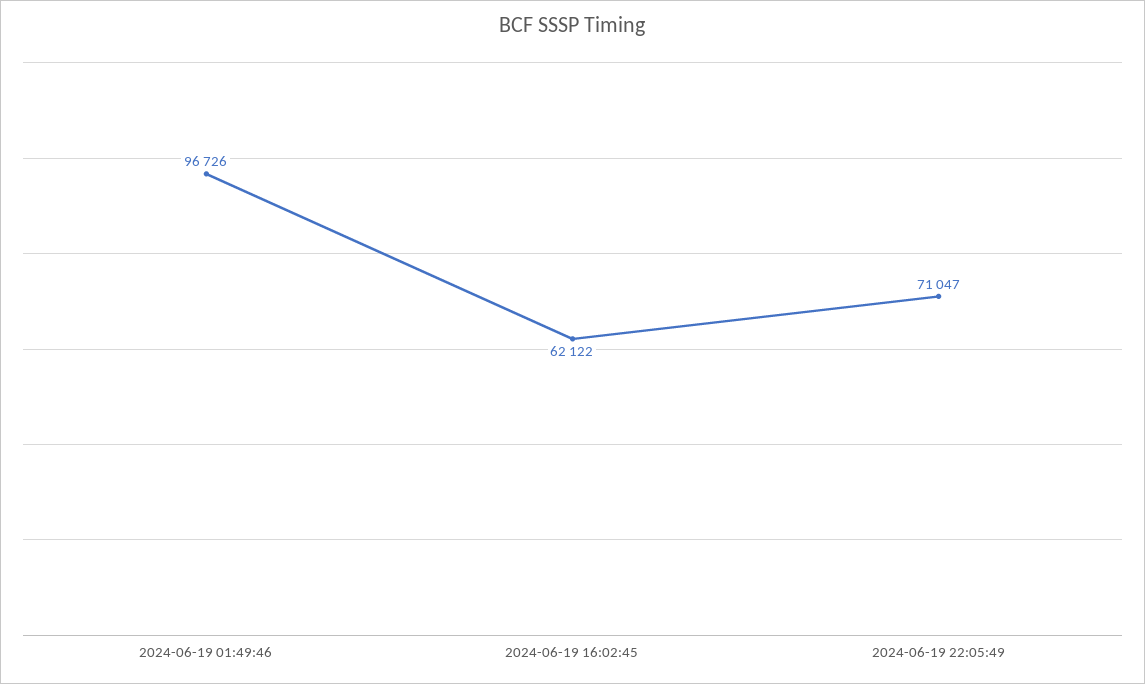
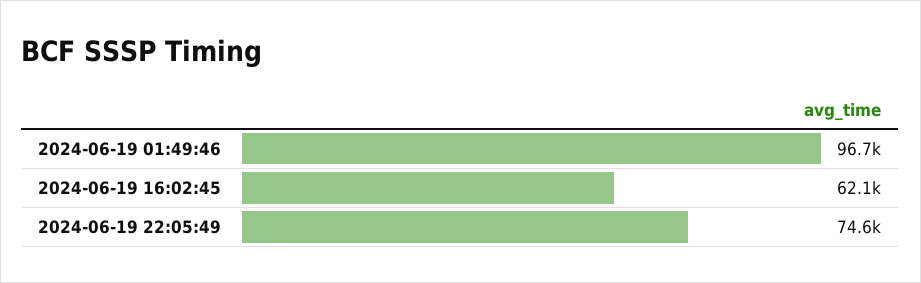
2024-06-19 22:05:49: 71047 -> 74600

